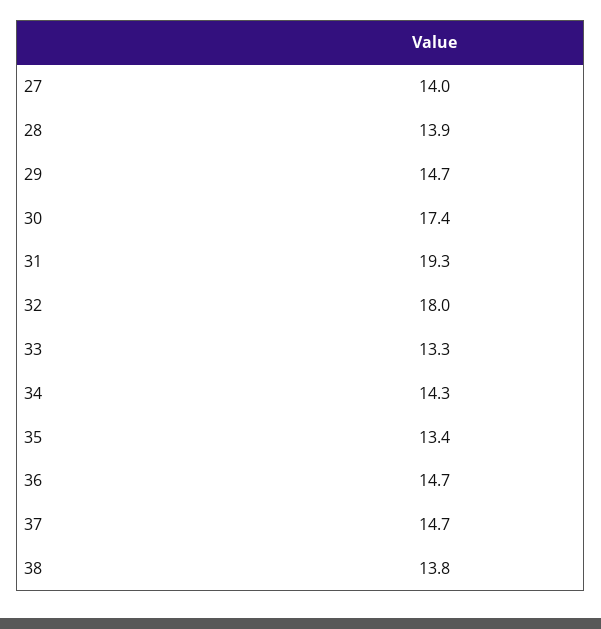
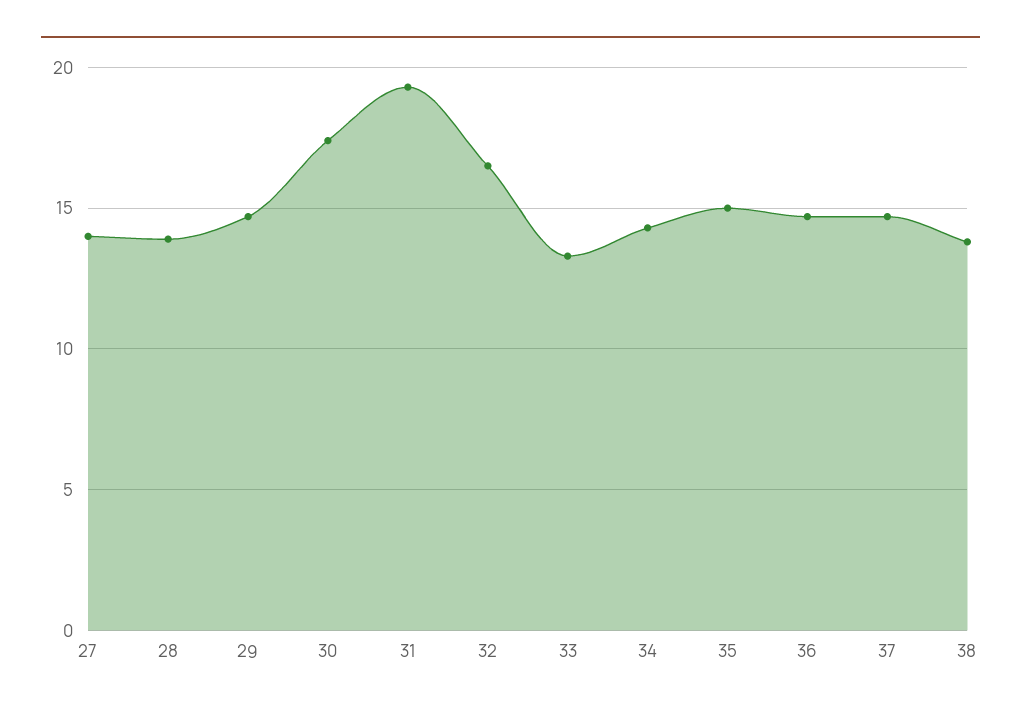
32: 18 -> 16.5
35: 13.4 -> 15

